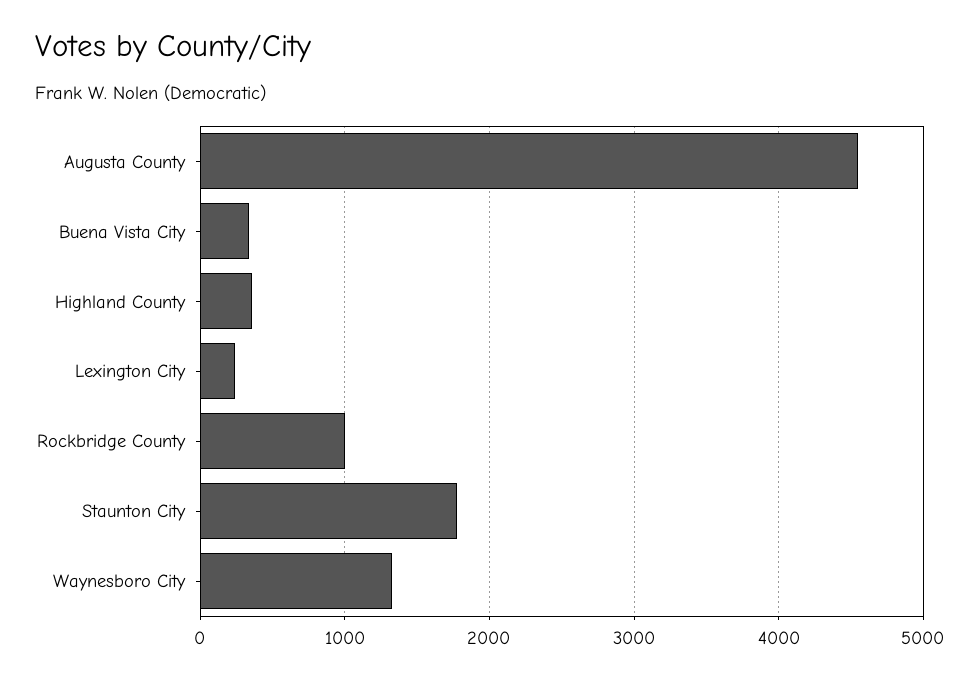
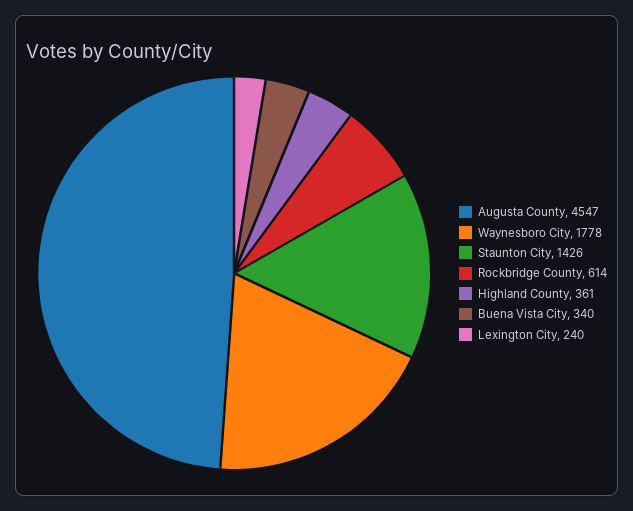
Rockbridge County: 1000 -> 614
Staunton City: 1800 -> 1426
Waynesboro City: 1300 -> 1778

